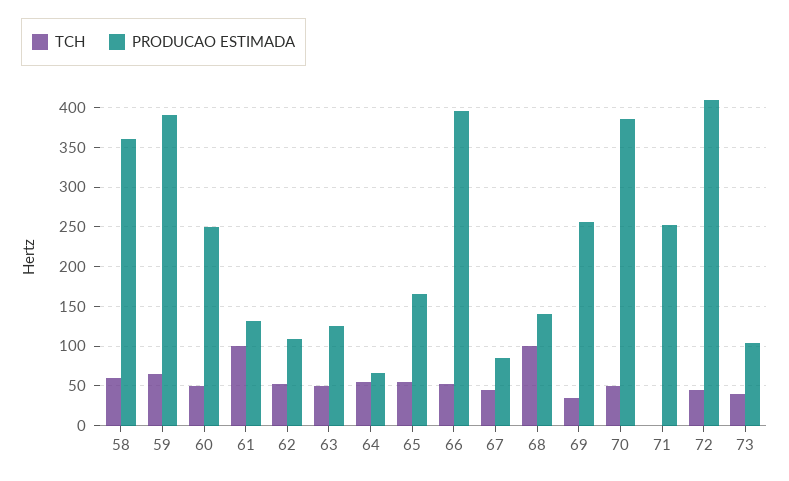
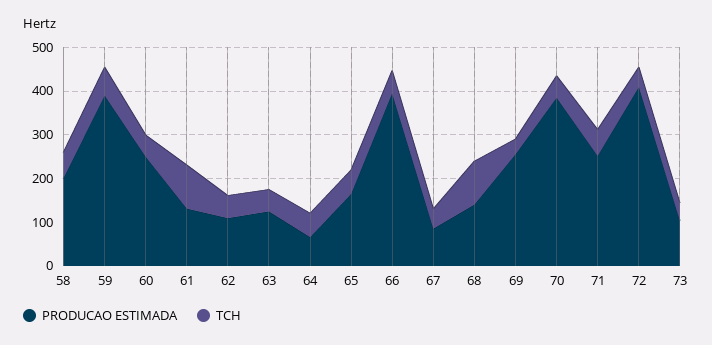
PRODUCAO ESTIMADA, 58: 360 -> 200
TCH, 71: 0 -> 60

